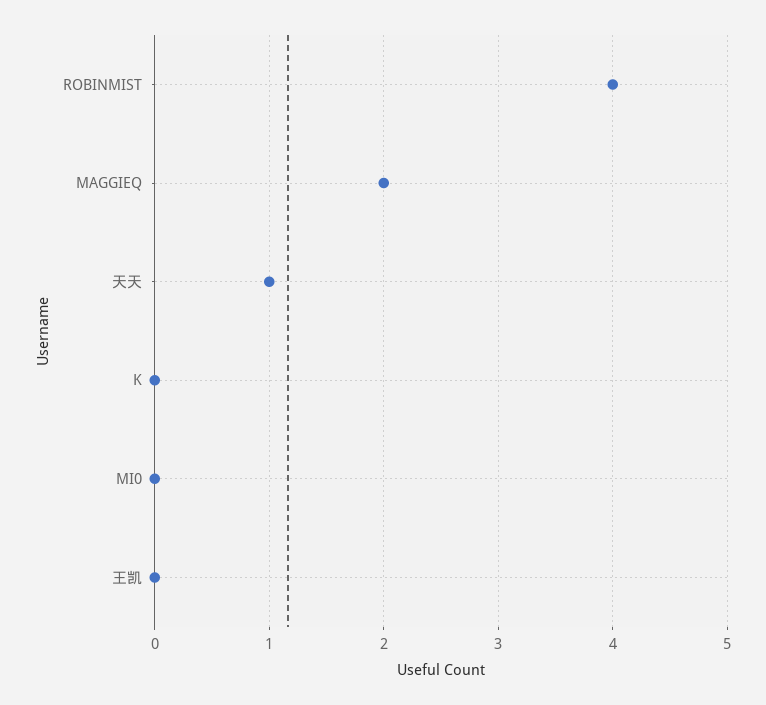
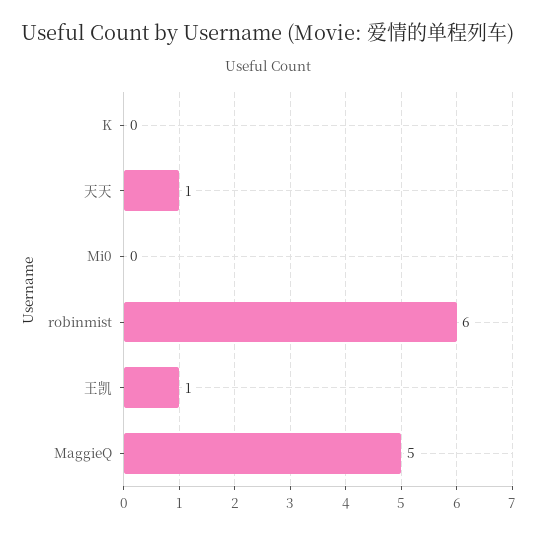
ROBINMIST: 4 -> 6
MAGGIEQ: 2 -> 5
王凯: 0 -> 1

